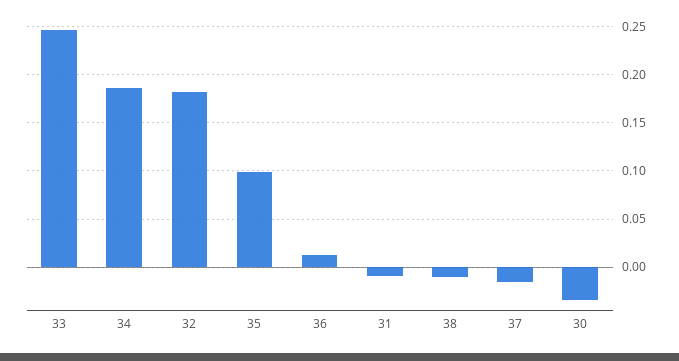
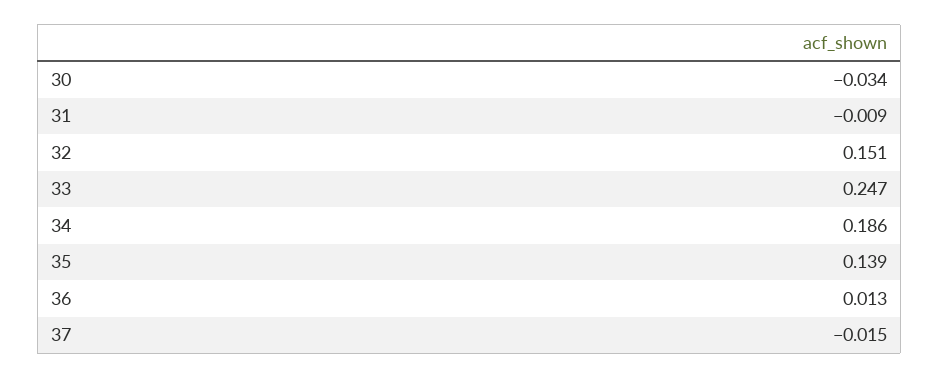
32: 0.18 -> 0.151
35: 0.1 -> 0.139
38: -0.01 -> none

